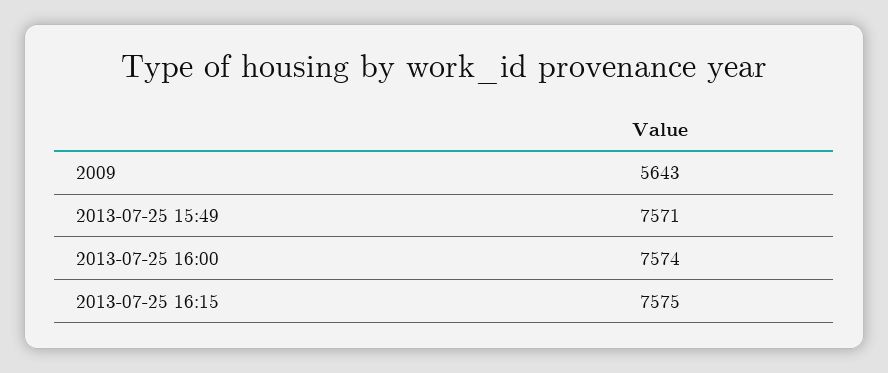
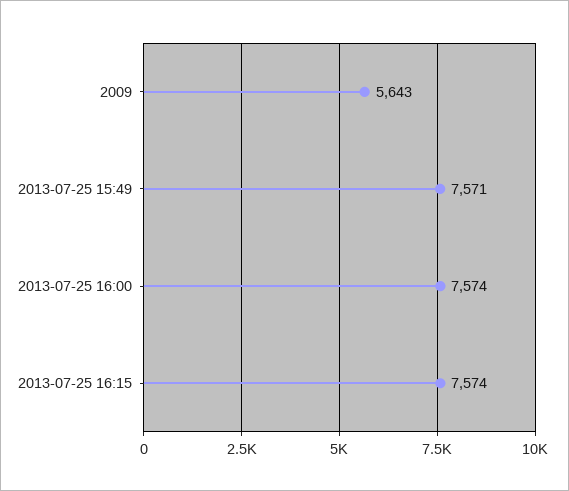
2013-07-25 16:15: 7575 -> 7574

